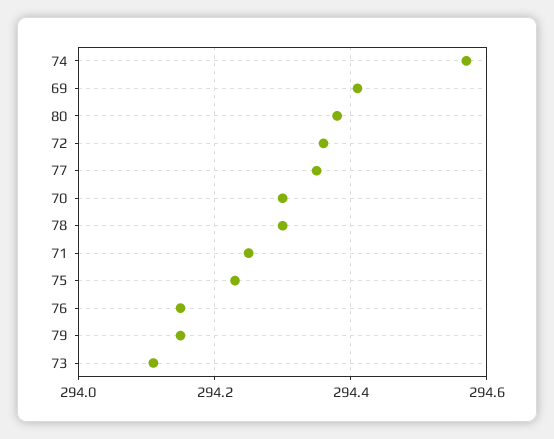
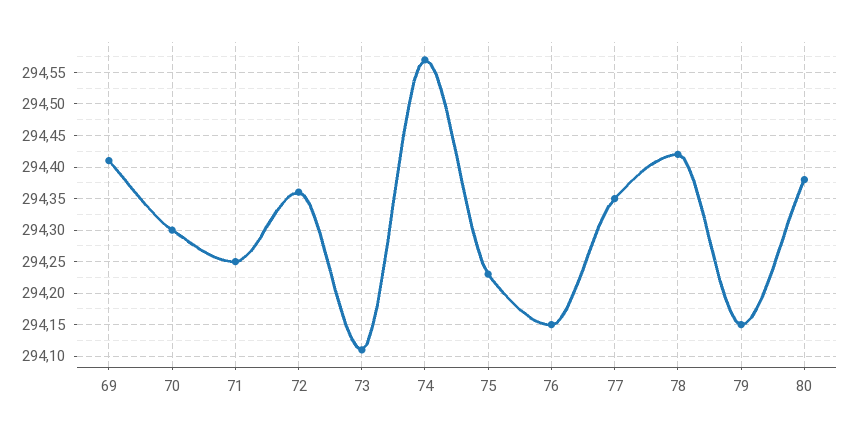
78: 294.3 -> 294.42

